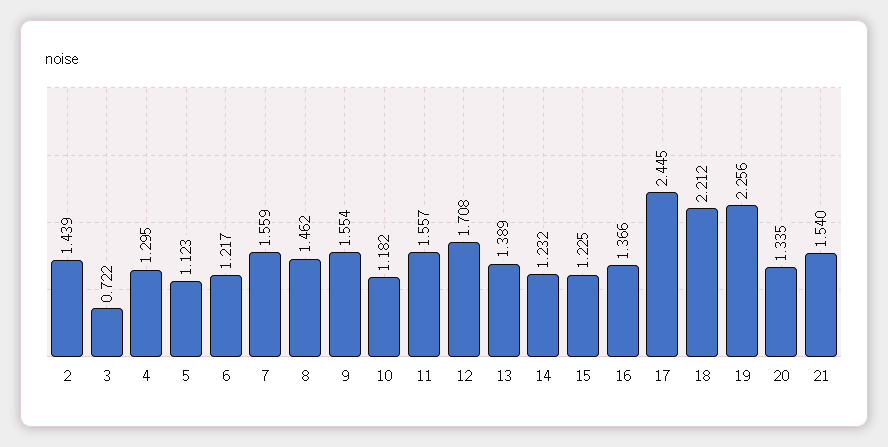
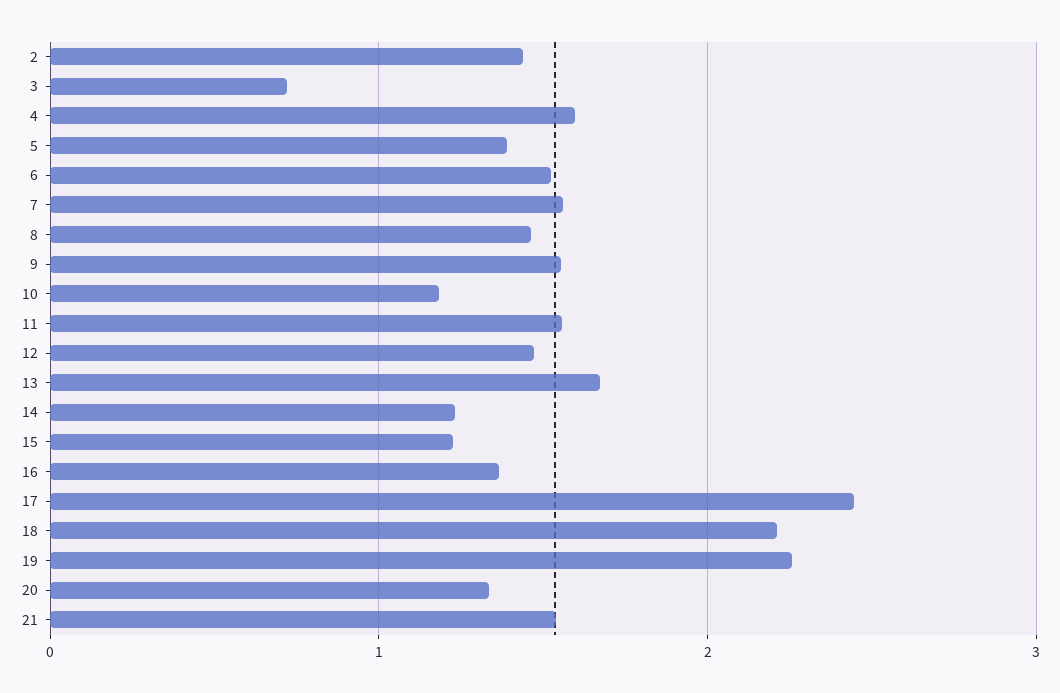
4: 1.295 -> 1.6
5: 1.123 -> 1.4
6: 1.217 -> 1.5
12: 1.708 -> 1.5
13: 1.389 -> 1.7

